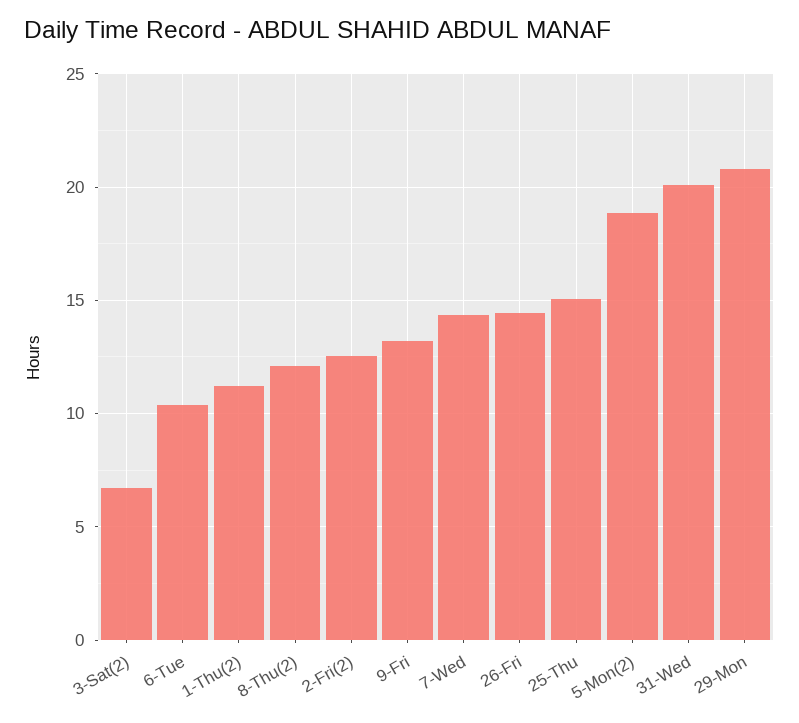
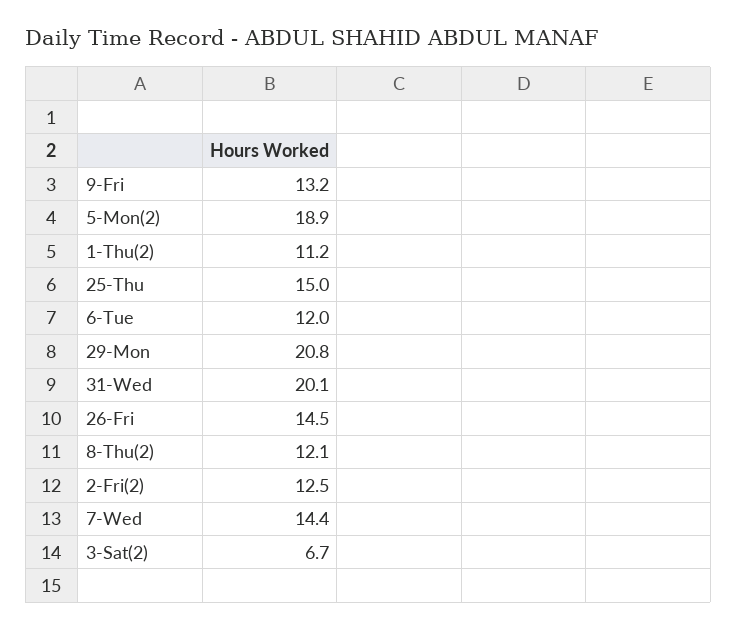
6-Tue: 10.5 -> 12

